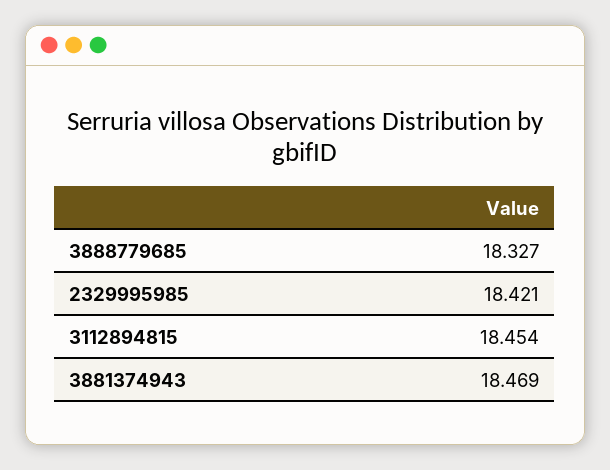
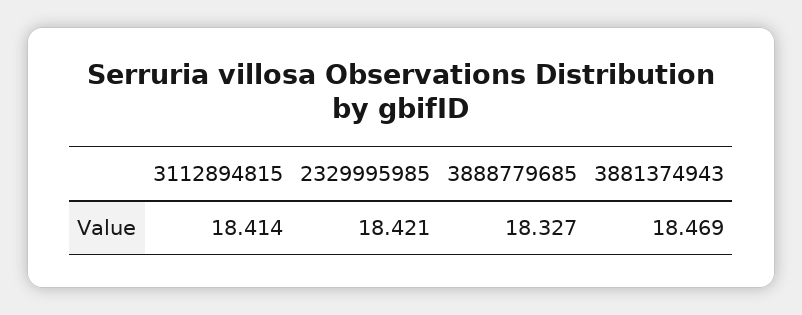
3112894815: 18.454 -> 18.414

